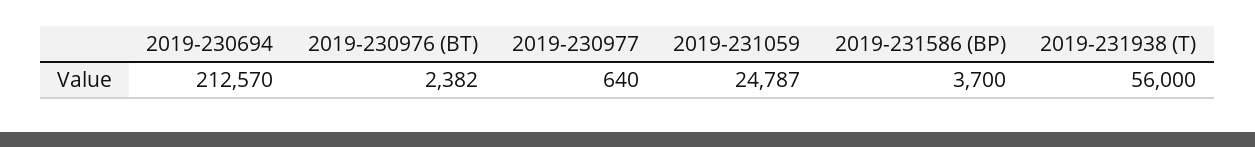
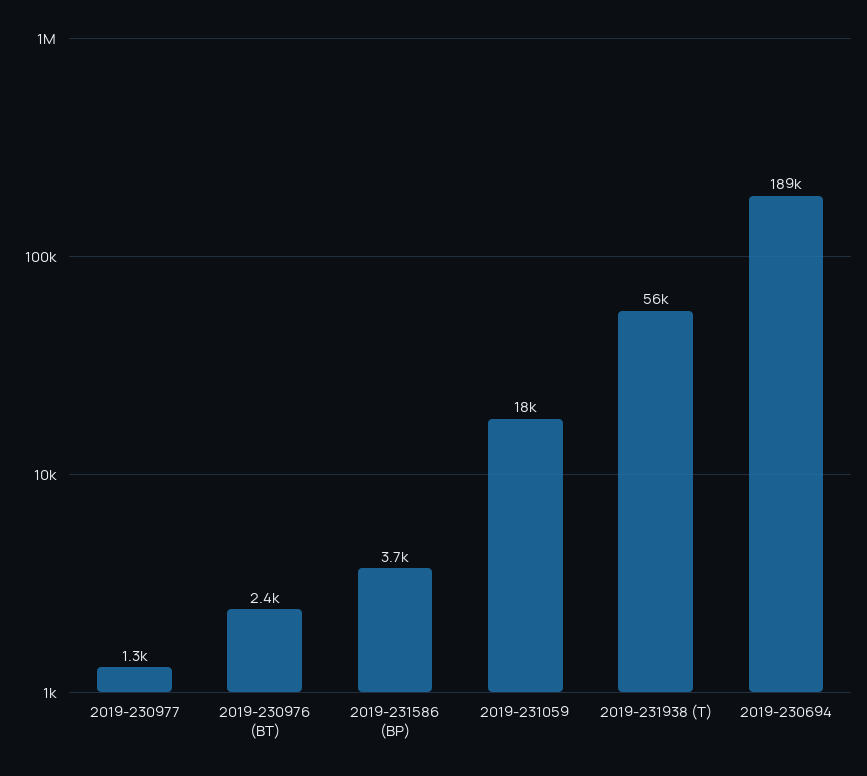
2019-230694: 212570 -> 189000
2019-230977: 640 -> 1300
2019-231059: 24787 -> 18000

